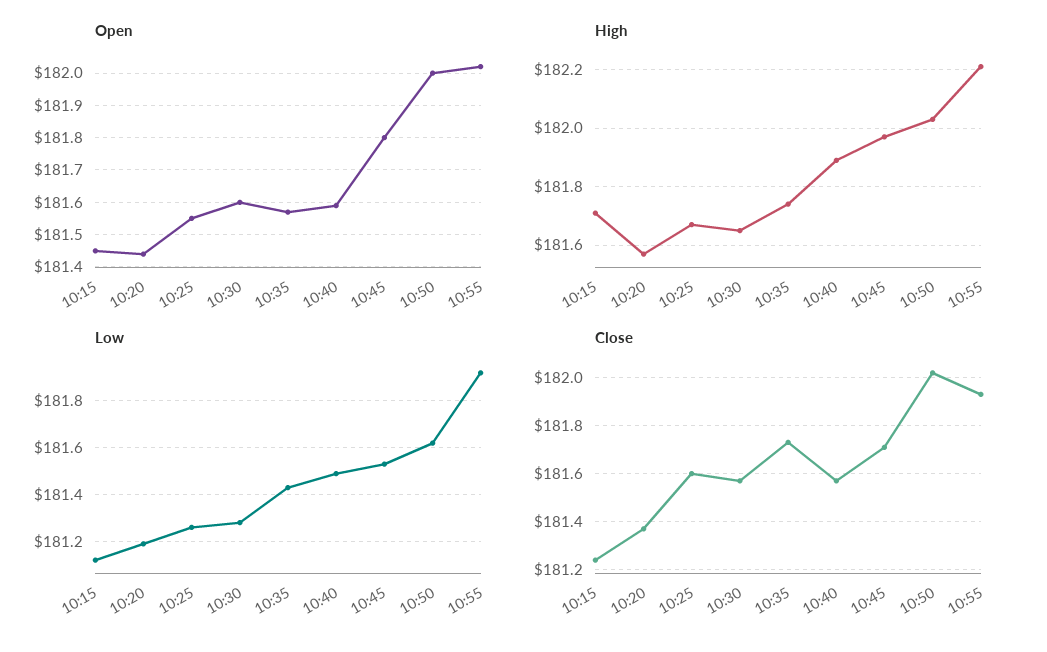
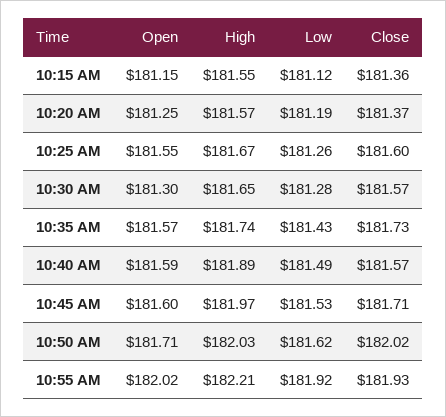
Open, 10:15: 181.45 -> 181.15
Open, 10:20: 181.45 -> 181.25
Open, 10:30: 181.6 -> 181.3
Open, 10:45: 181.8 -> 181.6
Open, 10:50: 182 -> 181.71
High, 10:15: 181.7 -> 181.55
Close, 10:15: 181.25 -> 181.36

